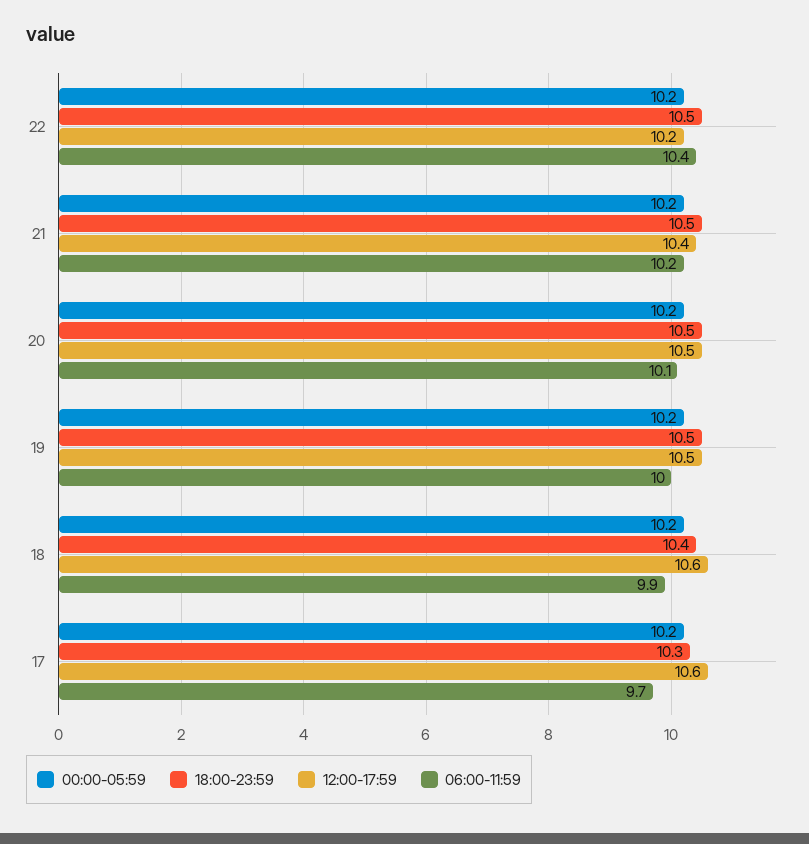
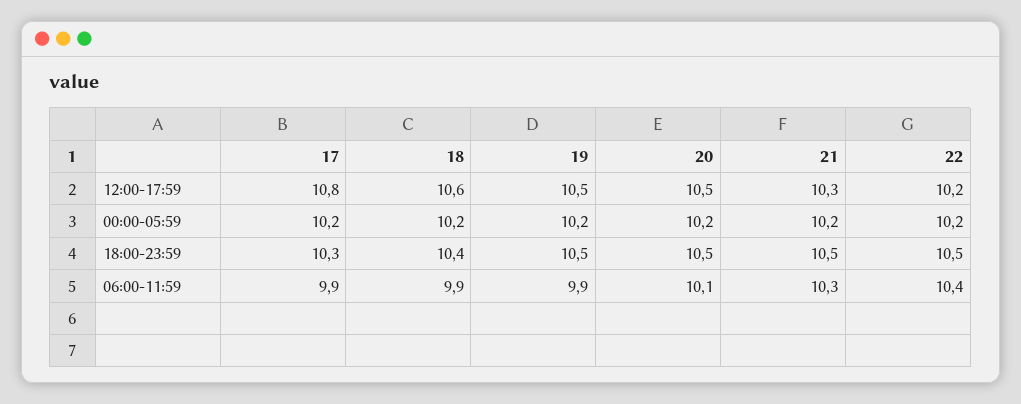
12:00-17:59, 21: 10.4 -> 10.3
06:00-11:59, 21: 10.2 -> 10.3
06:00-11:59, 19: 10 -> 9.9
12:00-17:59, 17: 10.6 -> 10.8
06:00-11:59, 17: 9.7 -> 9.9

